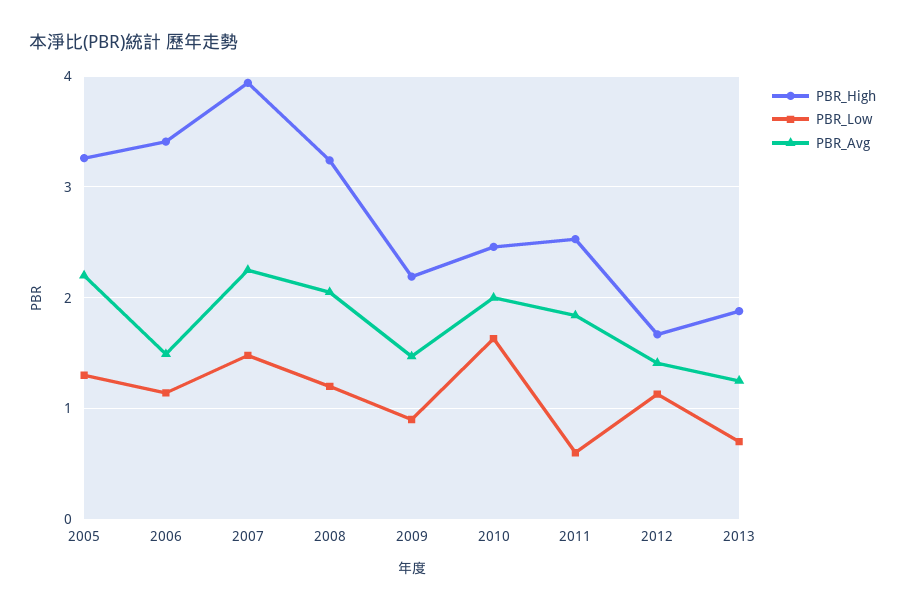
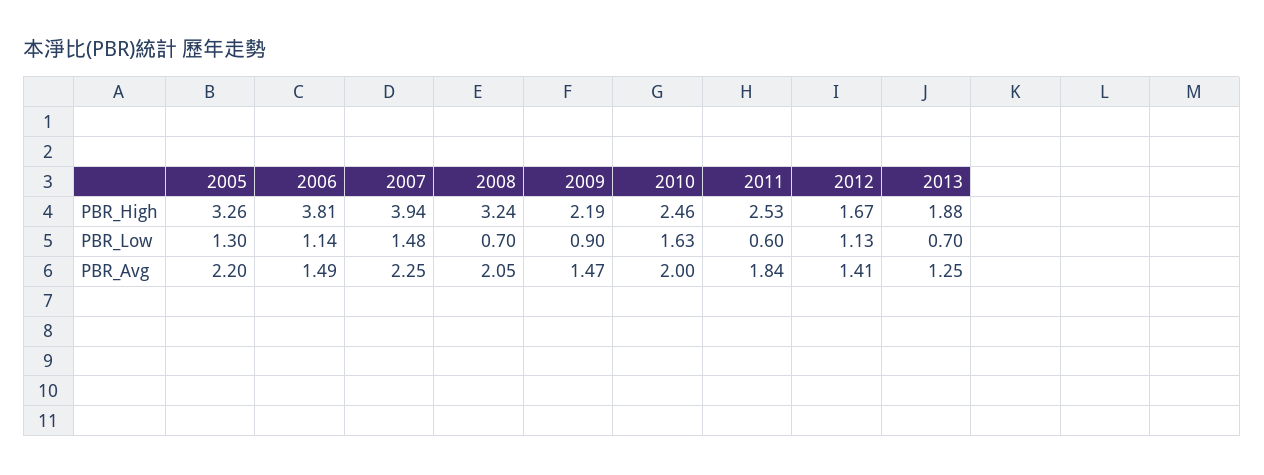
PBR_High, 2006: 3.4 -> 3.81
PBR_Low, 2008: 1.2 -> 0.7

